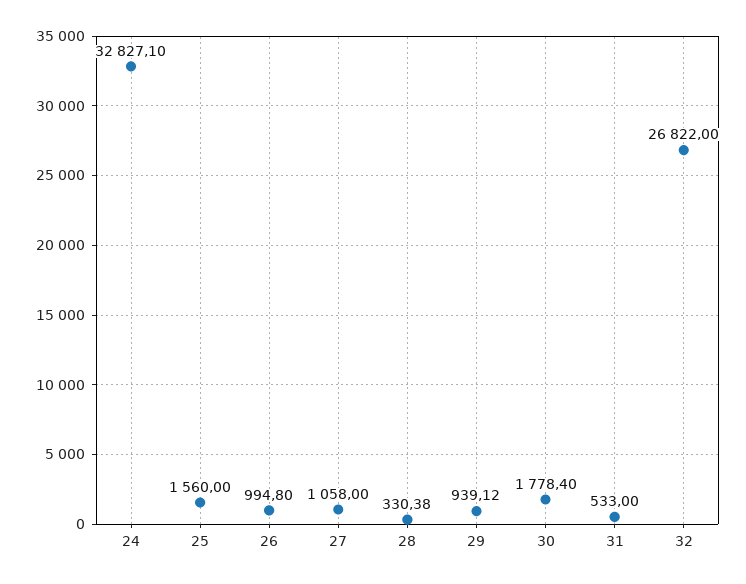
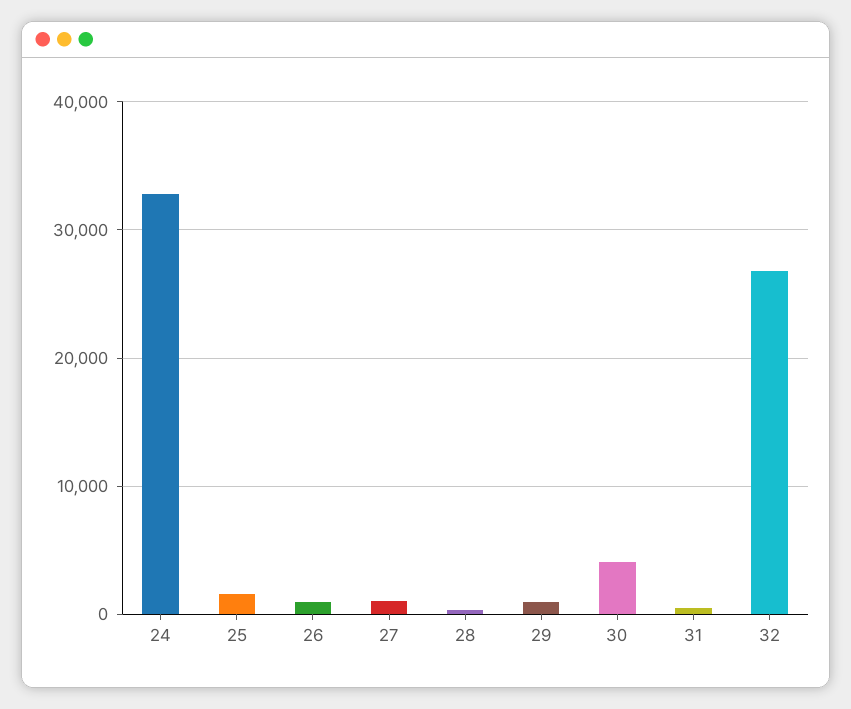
30: 1778.4 -> 4000

